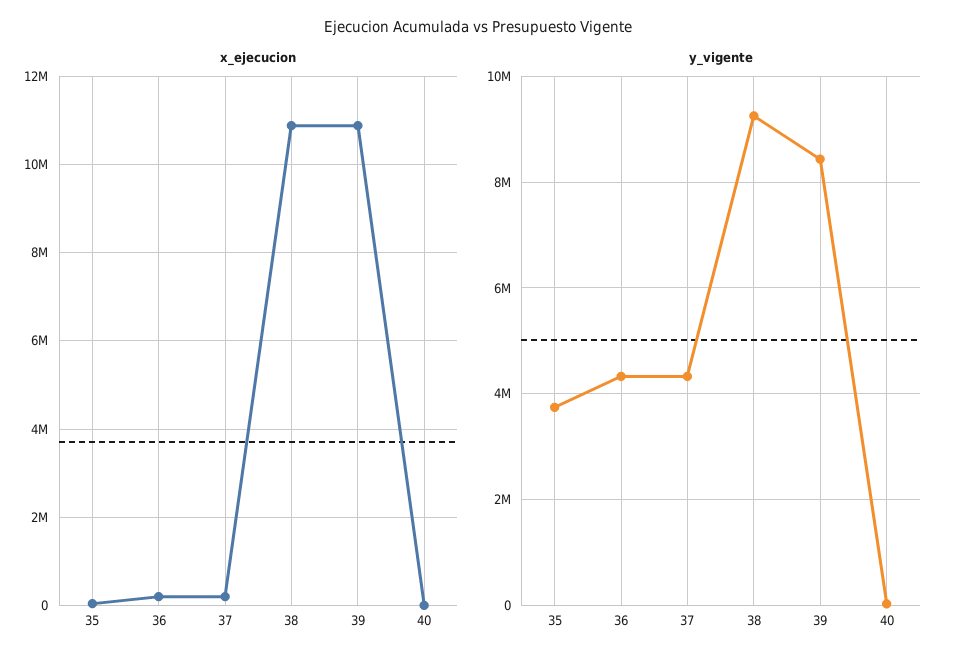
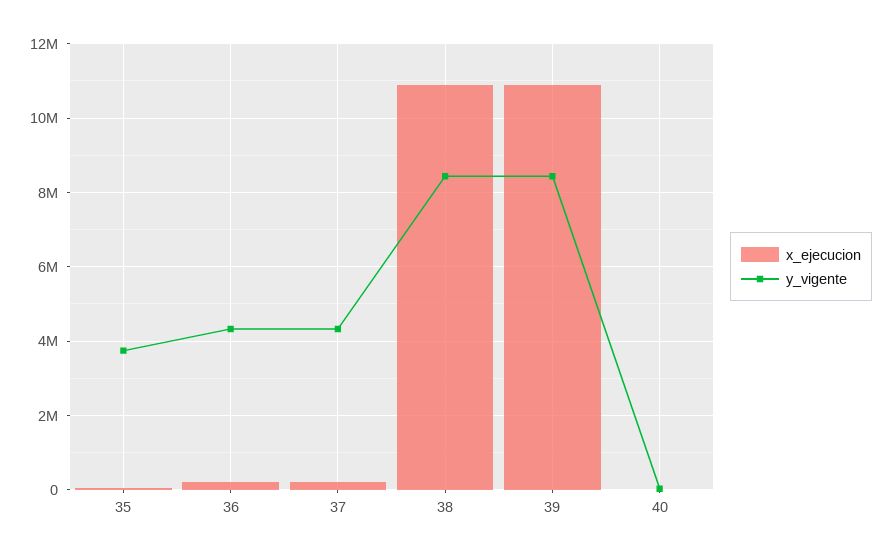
y_vigente, 38: 9200000 -> 8400000

